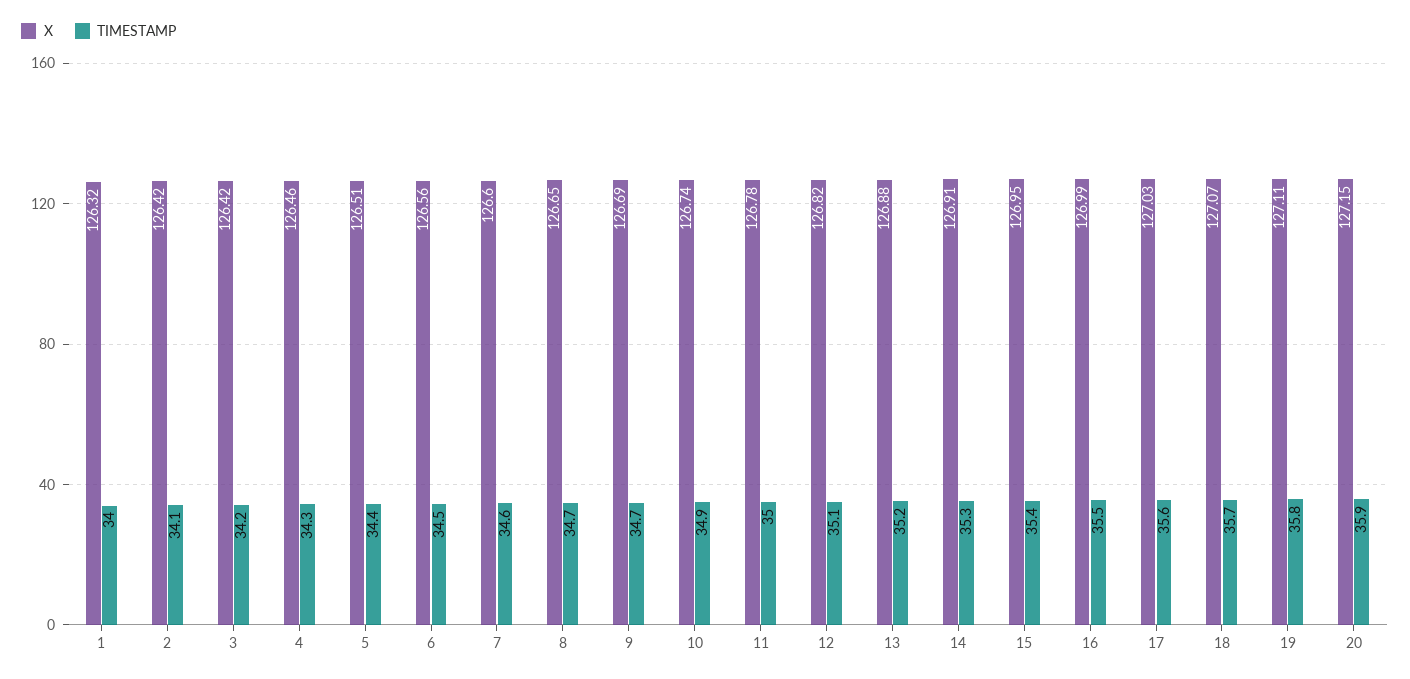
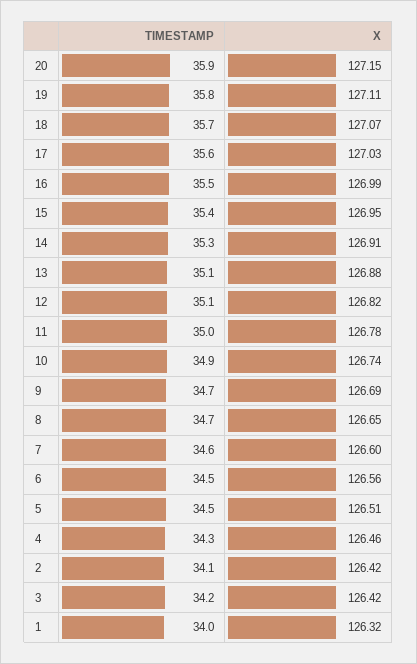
TIMESTAMP, 5: 34.4 -> 34.5
TIMESTAMP, 13: 35.2 -> 35.1

